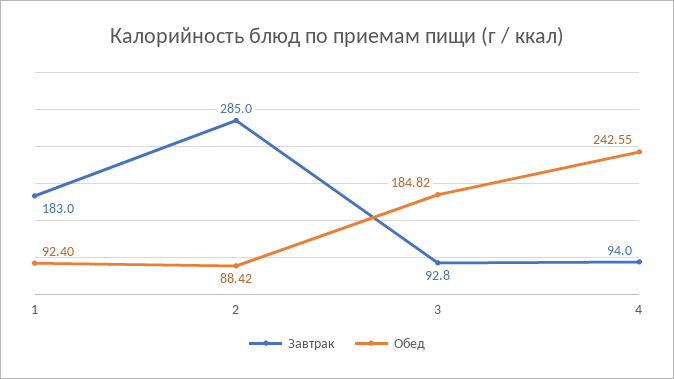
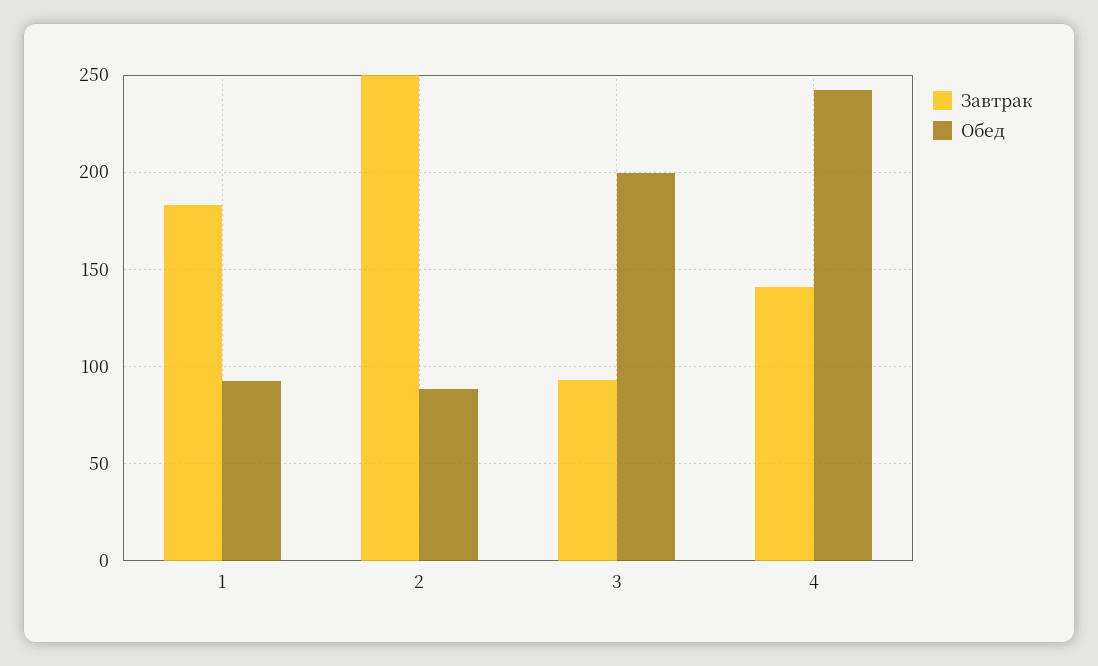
Завтрак, 2: 285 -> 250
Обед, 3: 184.82 -> 200
Завтрак, 4: 94 -> 140

